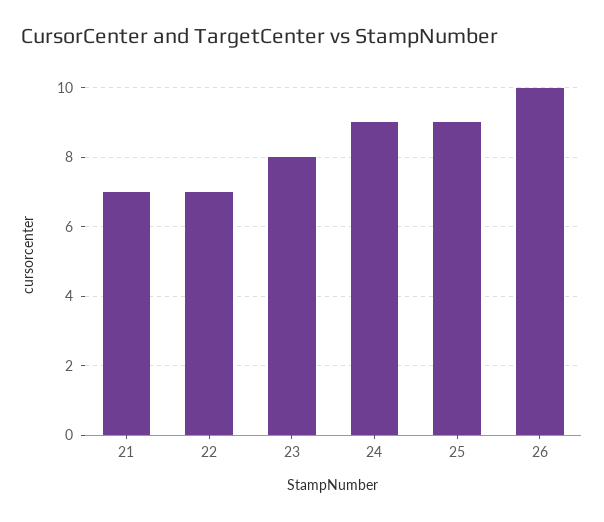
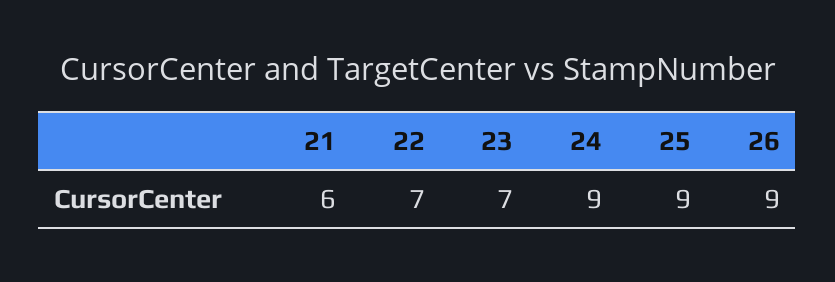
21: 7 -> 6
23: 8 -> 7
26: 10 -> 9

